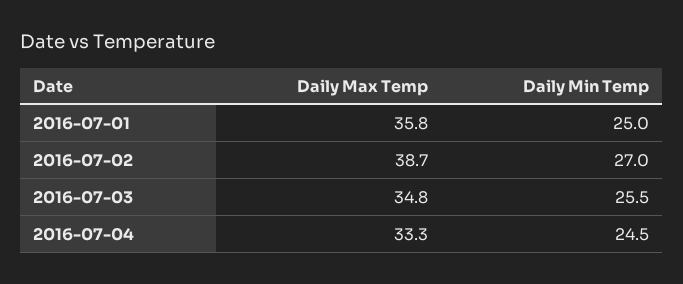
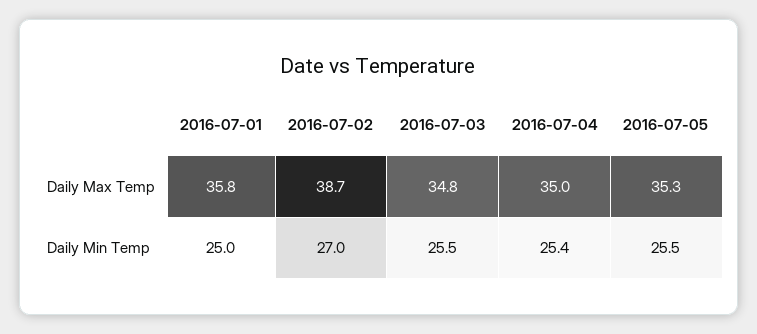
Daily Max Temp, 2016-07-04: 33.3 -> 35
Daily Min Temp, 2016-07-04: 24.5 -> 25.4
Daily Max Temp, 2016-07-05: none -> 35.3
Daily Min Temp, 2016-07-05: none -> 25.5

